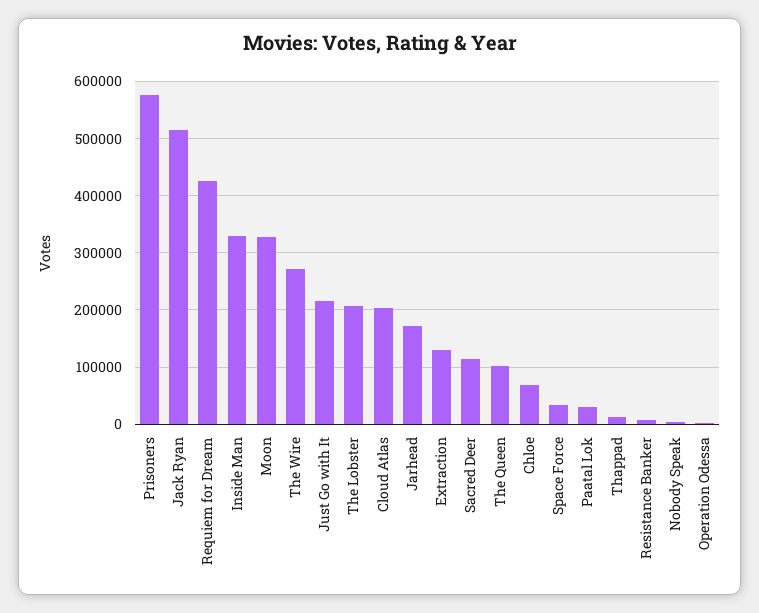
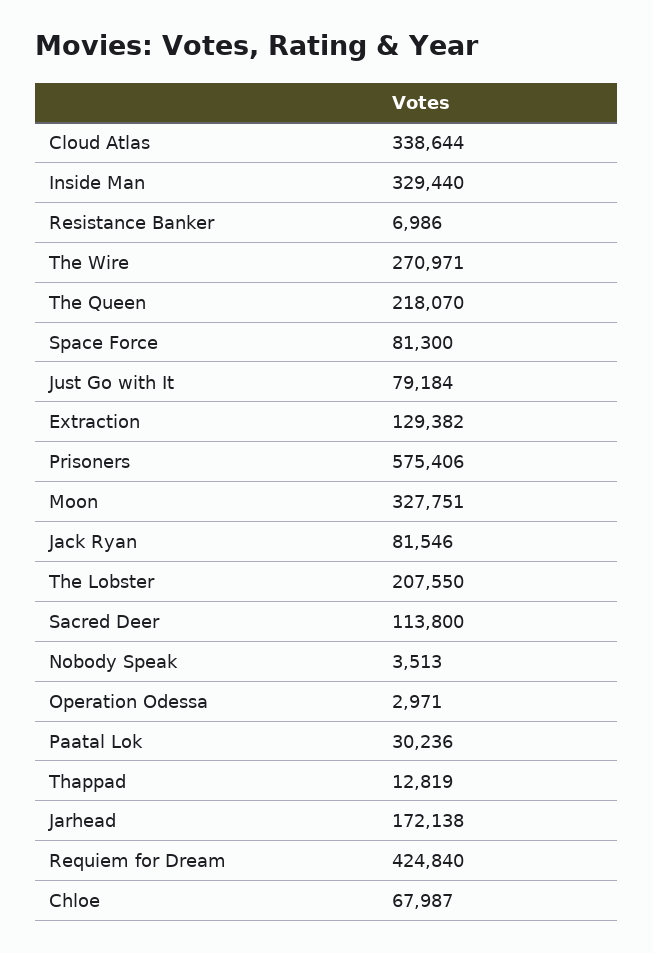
Jack Ryan: 520000 -> 81546
Just Go with It: 220000 -> 79184
Cloud Atlas: 200000 -> 338644
The Queen: 100000 -> 218070
Space Force: 40000 -> 81300

